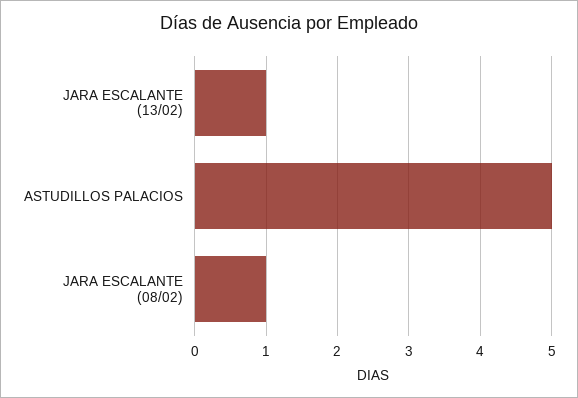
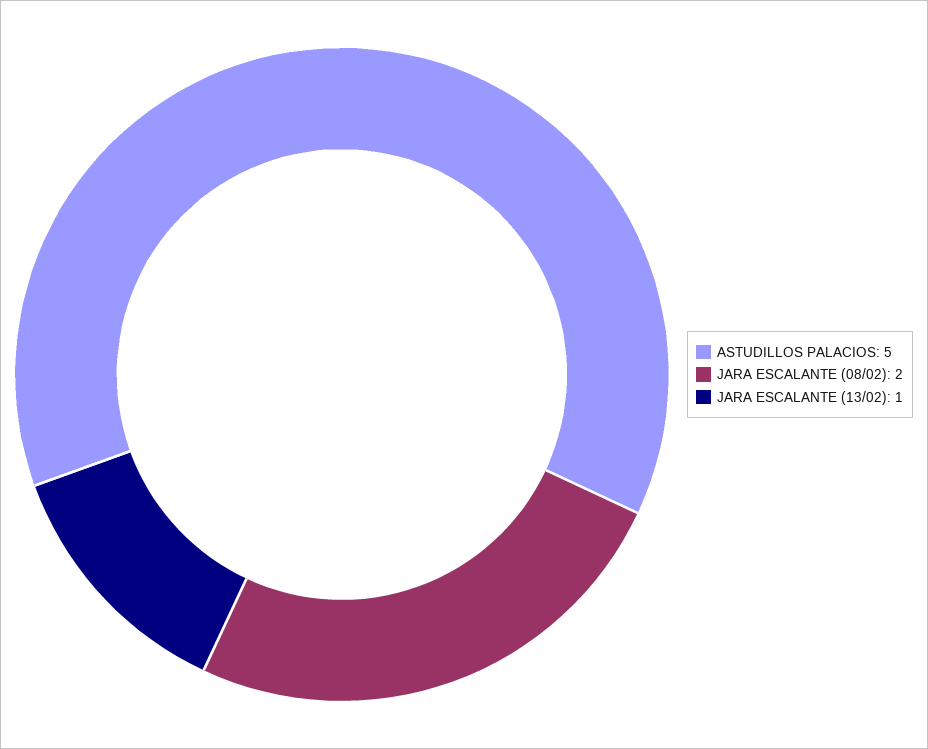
JARA ESCALANTE (08/02): 1 -> 2

